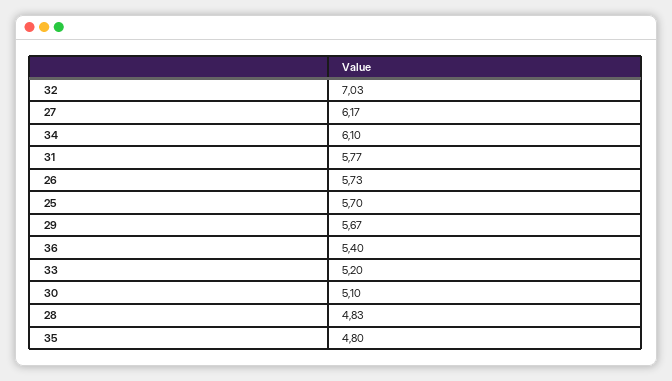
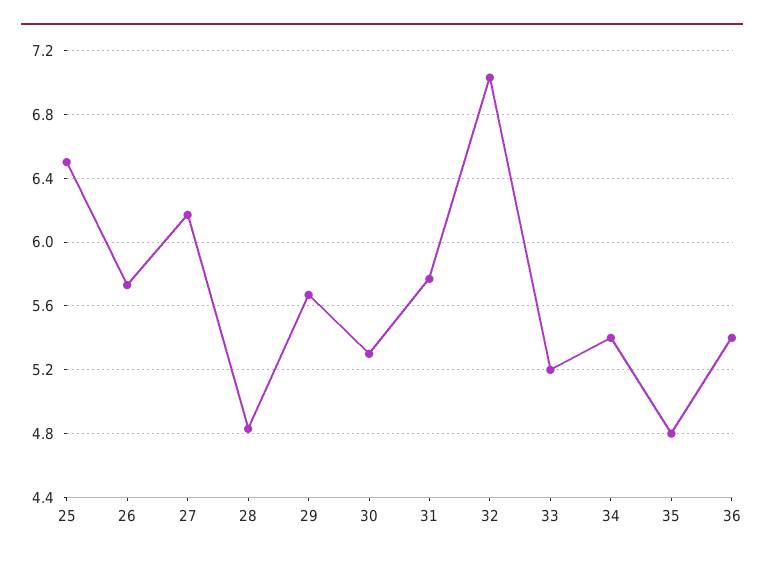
34: 6.1 -> 5.4
25: 5.7 -> 6.5
30: 5.1 -> 5.3

